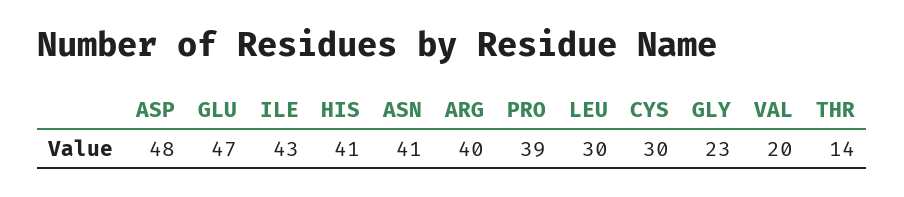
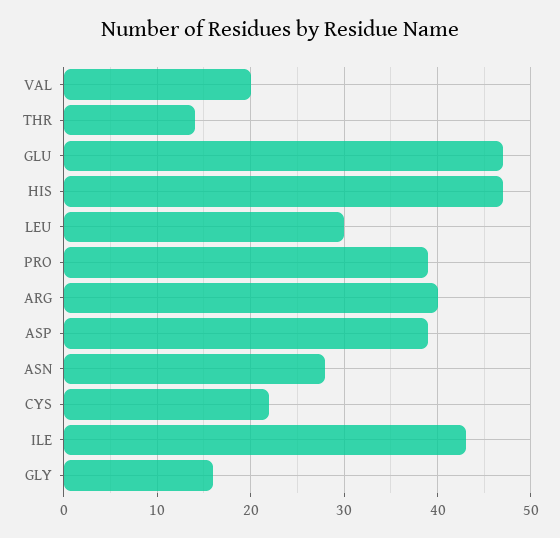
ASP: 48 -> 39
HIS: 41 -> 47
ASN: 41 -> 28
CYS: 30 -> 22
GLY: 23 -> 16

